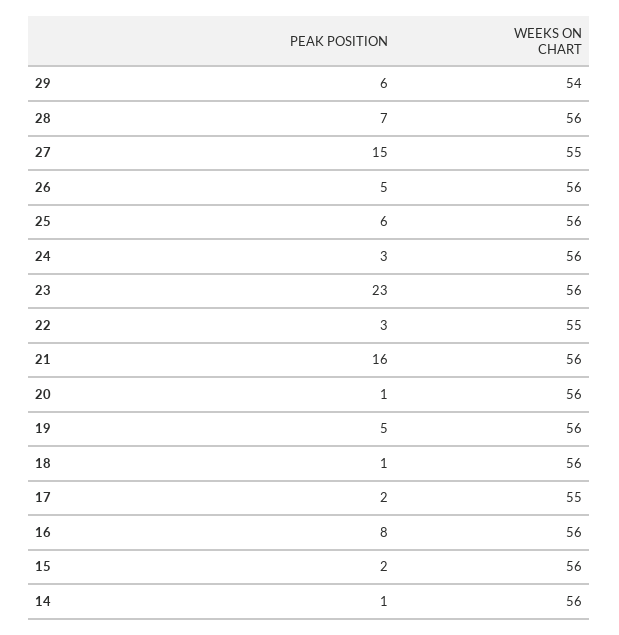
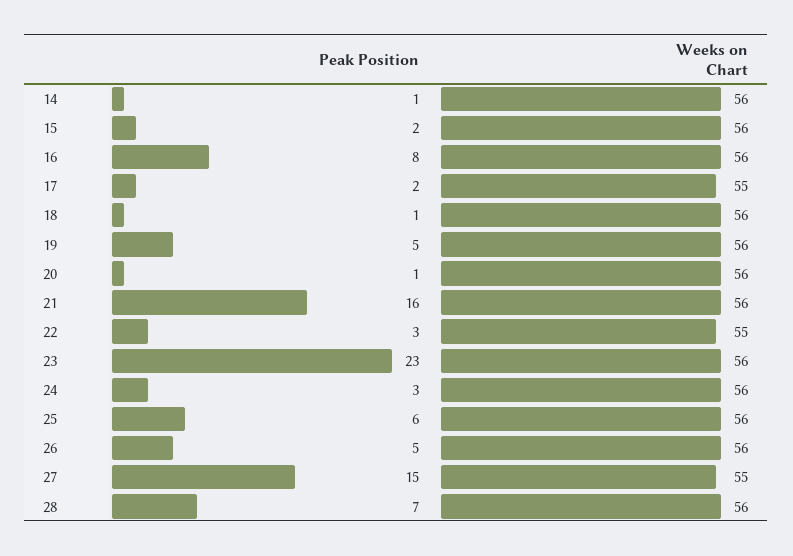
PEAK POSITION, 29: 6 -> none
WEEKS ON CHART, 29: 54 -> none

